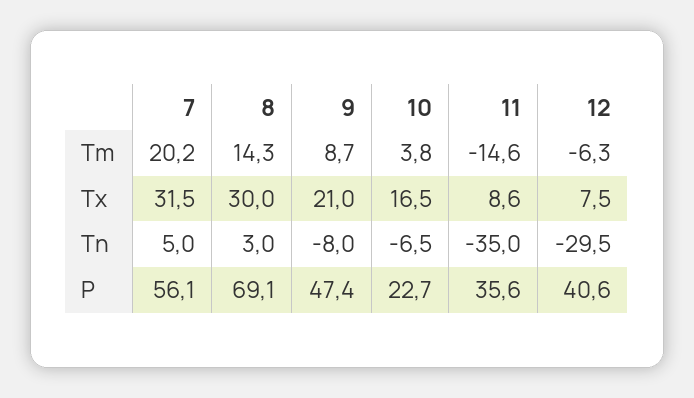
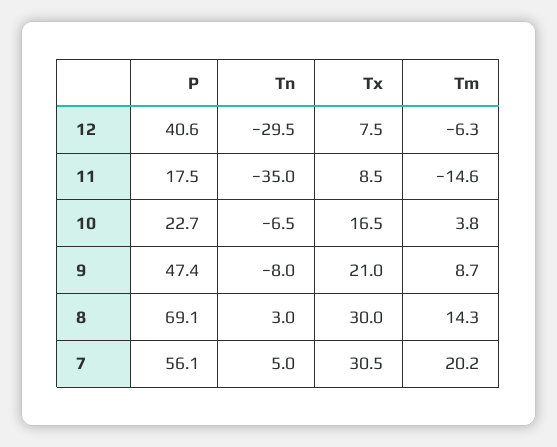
7, Tx: 31.5 -> 30.5
11, Tx: 8.6 -> 8.5
11, P: 35.6 -> 17.5

